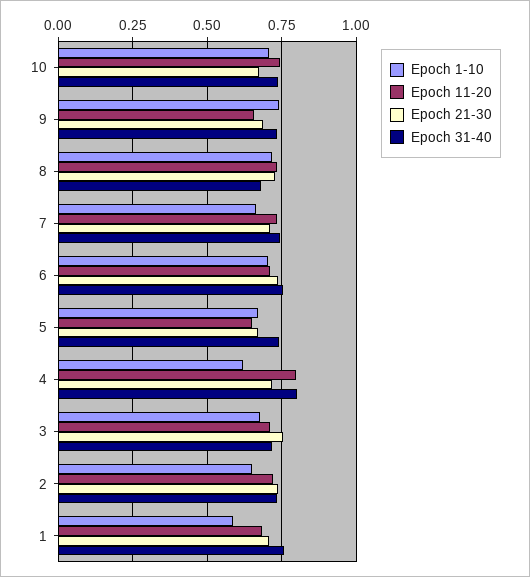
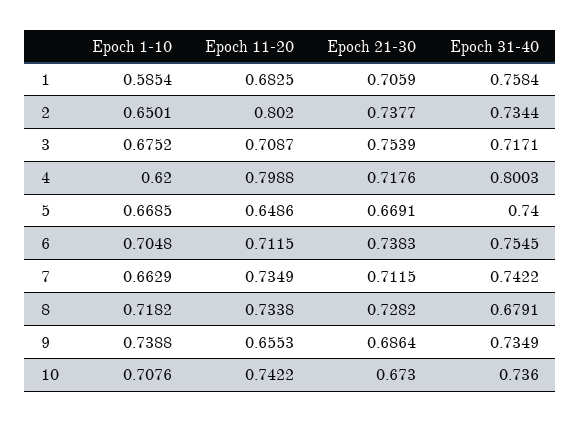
Epoch 11-20, 2: 0.725 -> 0.802

